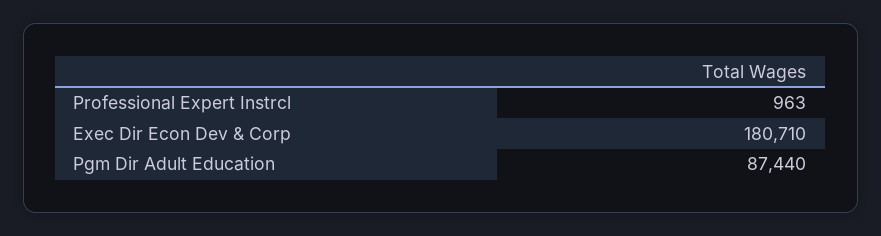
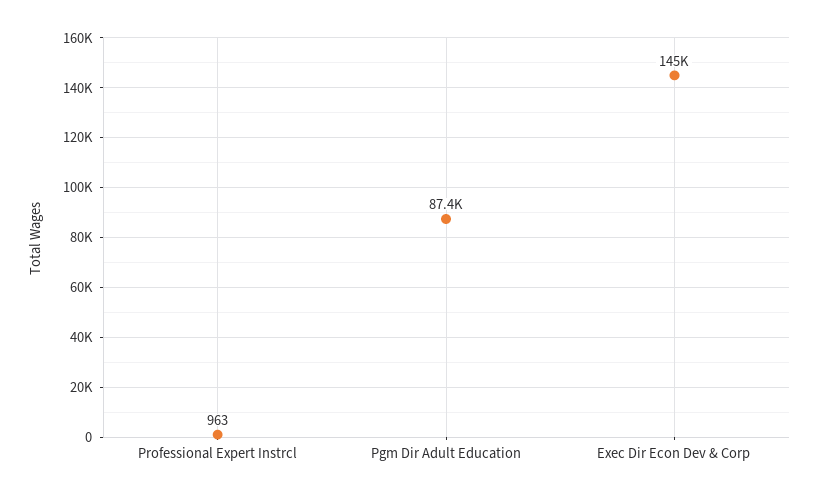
Exec Dir Econ Dev & Corp: 180710 -> 145000

